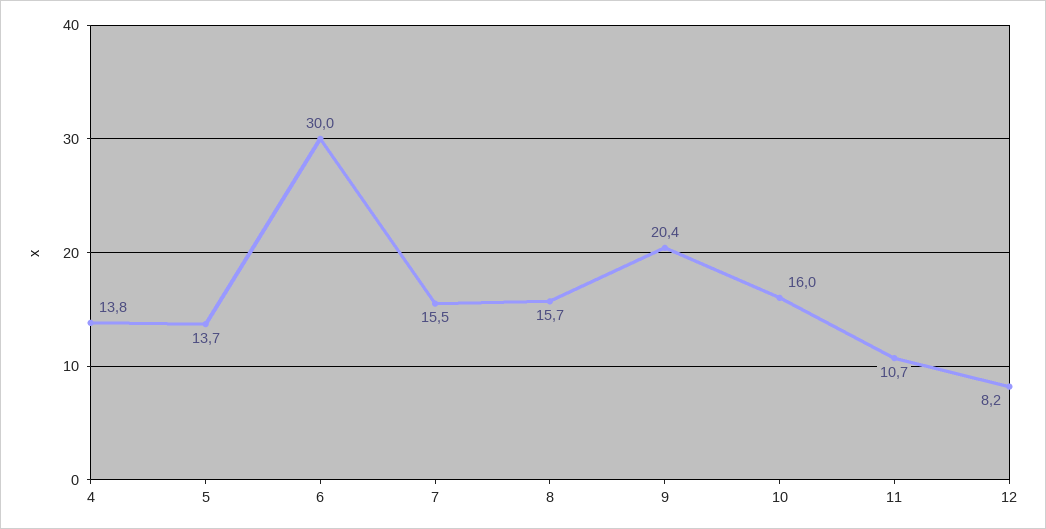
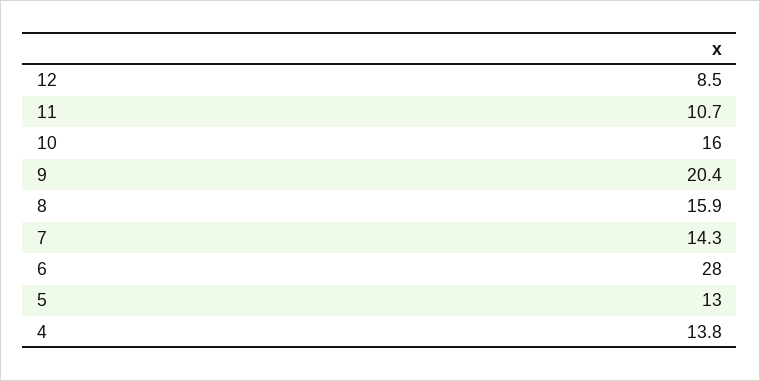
5: 13.7 -> 13
6: 30 -> 28
7: 15.5 -> 14.3
8: 15.7 -> 15.9
12: 8.2 -> 8.5

